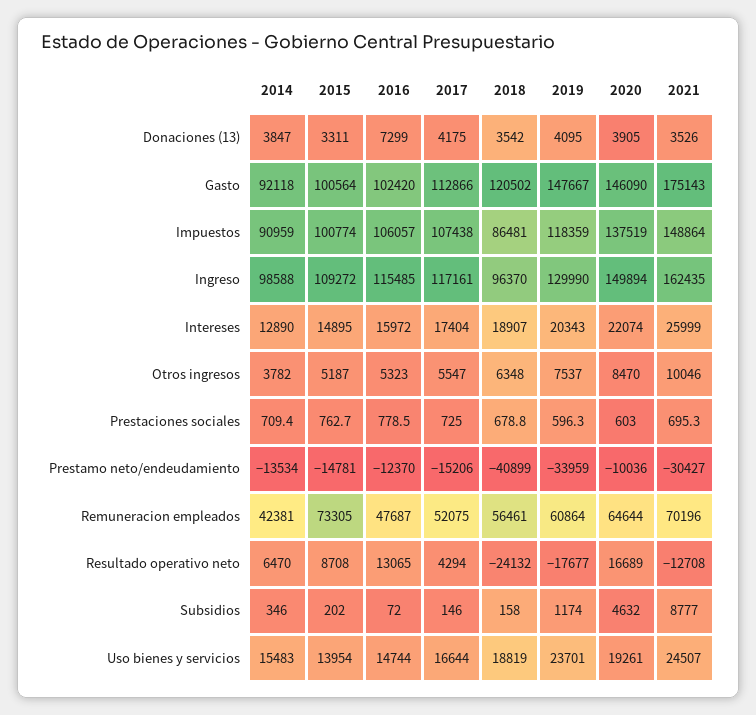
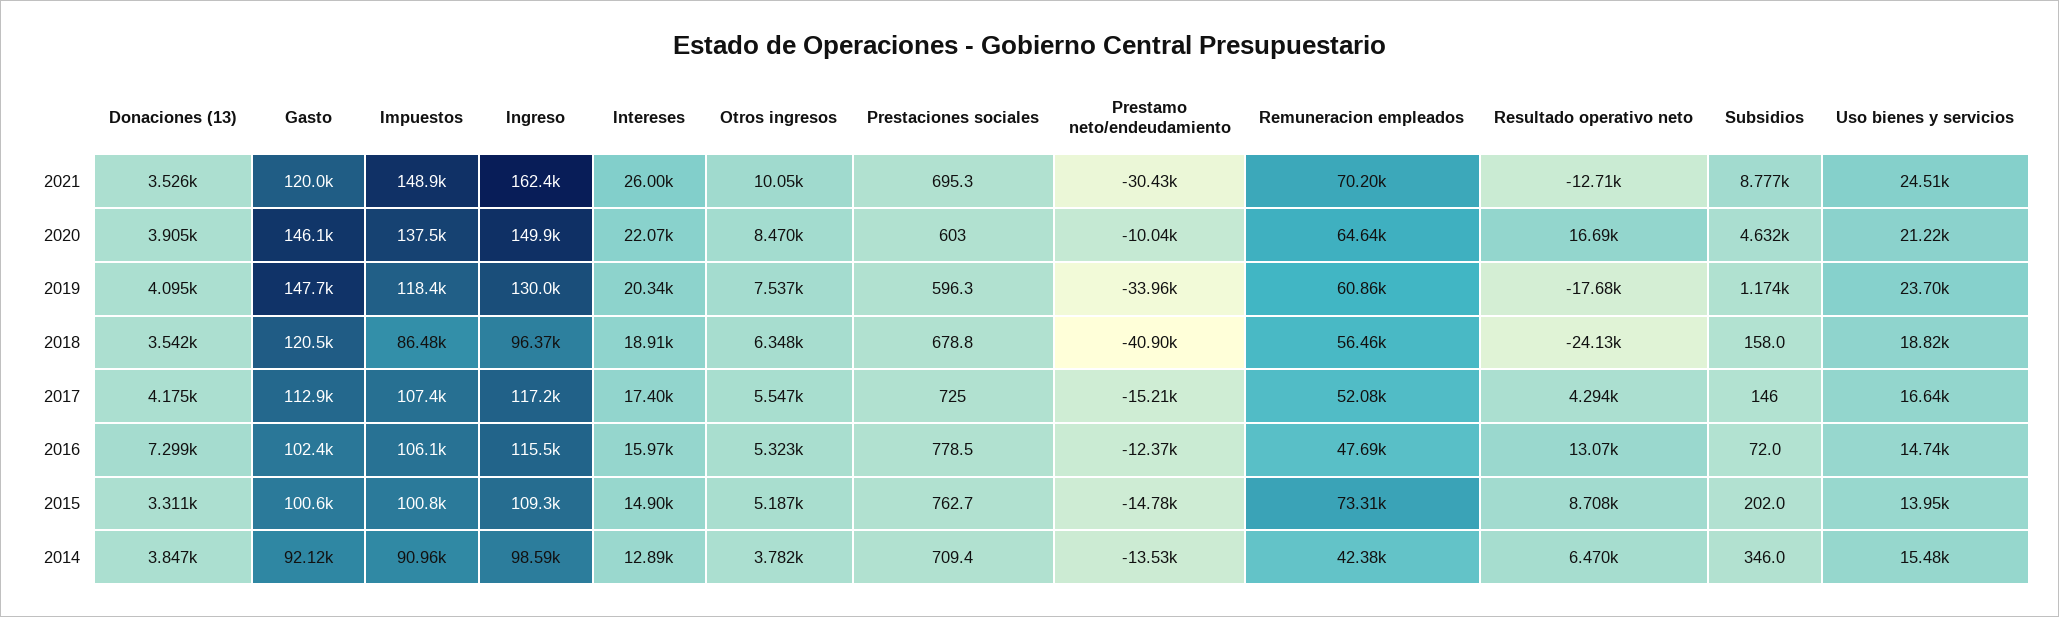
2021, Gasto: 175143 -> 120000
2020, Uso bienes y servicios: 19261 -> 21220

